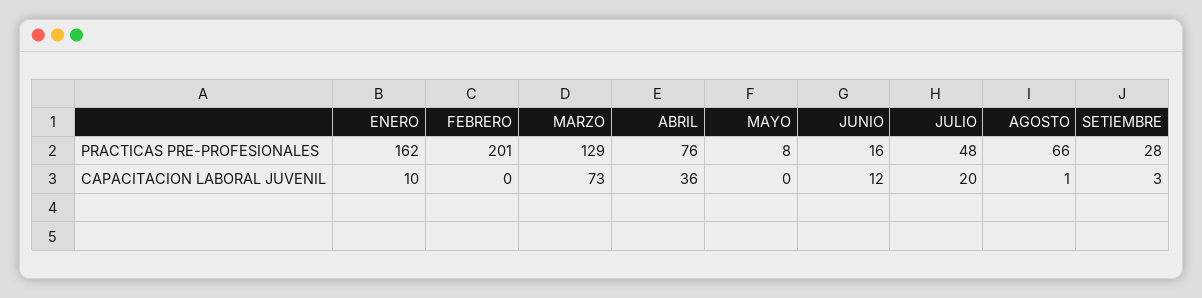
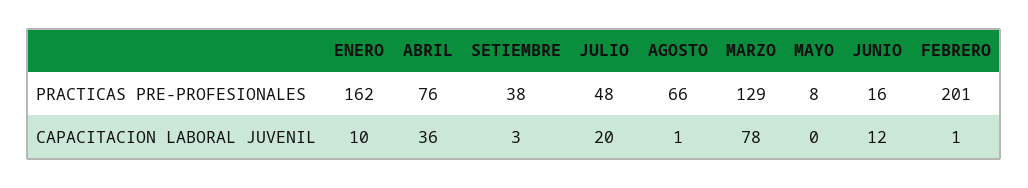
SETIEMBRE, PRACTICAS PRE-PROFESIONALES: 28 -> 38
FEBRERO, CAPACITACION LABORAL JUVENIL: 0 -> 1
MARZO, CAPACITACION LABORAL JUVENIL: 73 -> 78

